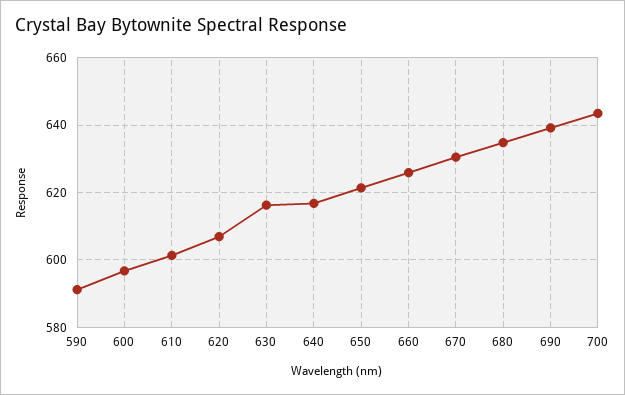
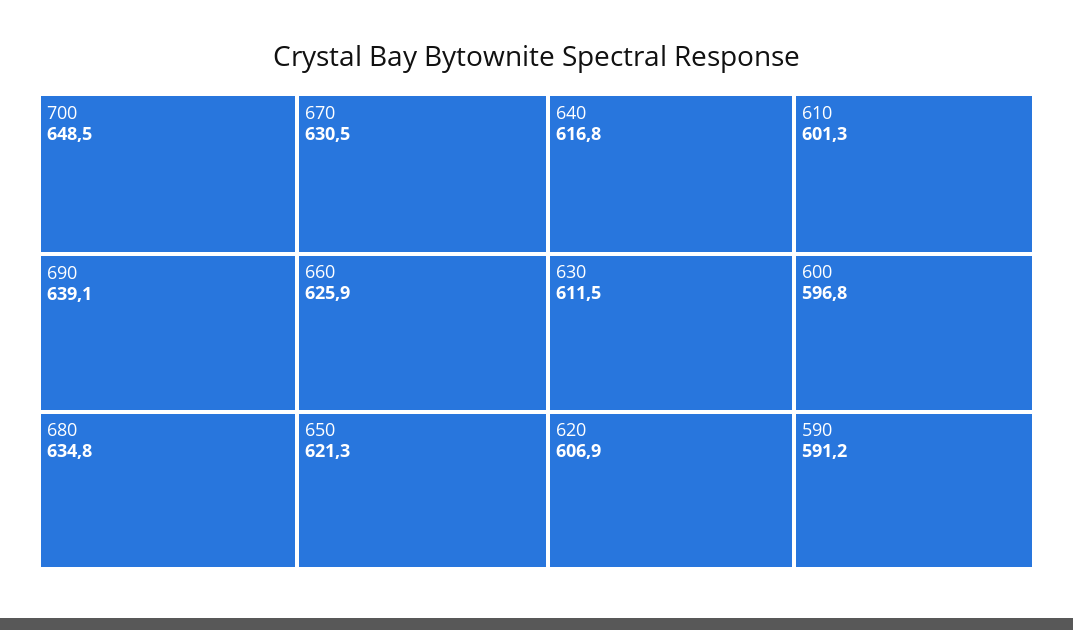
630: 616 -> 611.5
700: 644 -> 648.5

